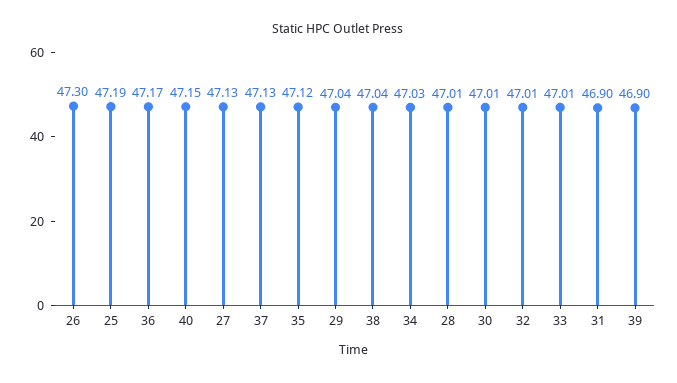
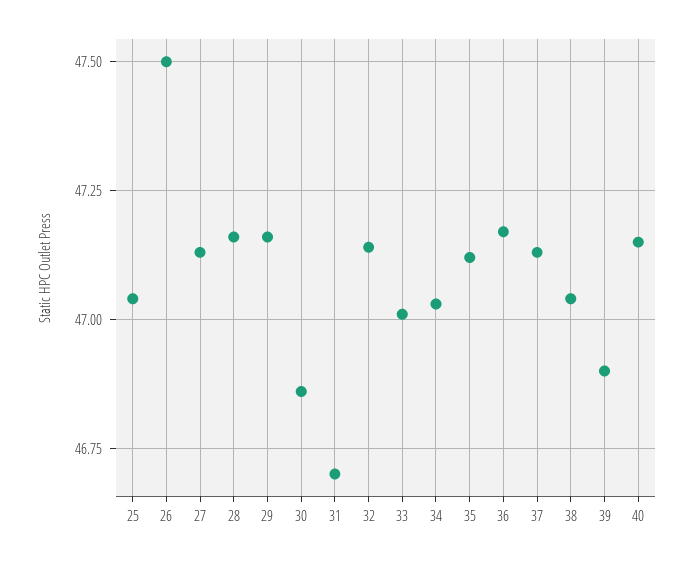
26: 47.3 -> 47.5
25: 47.19 -> 47.05
29: 47.04 -> 47.15
28: 47.01 -> 47.15
30: 47.01 -> 46.85
32: 47.01 -> 47.15
31: 46.9 -> 46.7

